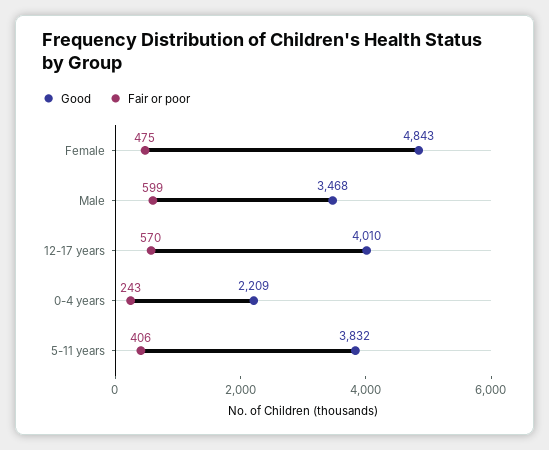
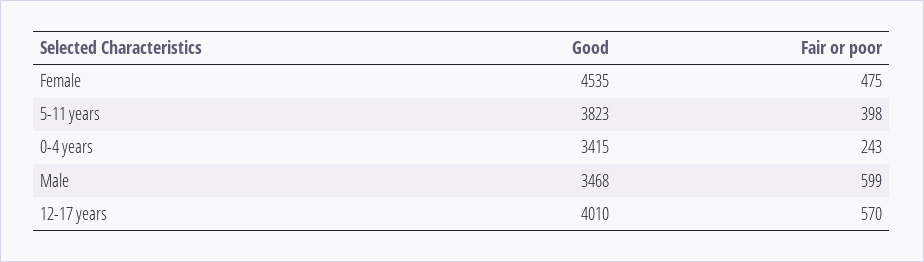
Good, Female: 4843 -> 4535
Good, 0-4 years: 2209 -> 3415
Good, 5-11 years: 3832 -> 3823
Fair or poor, 5-11 years: 406 -> 398

